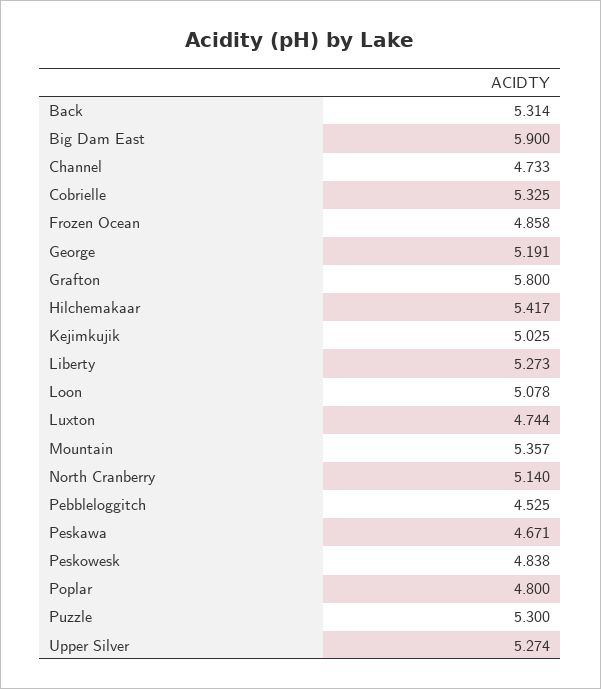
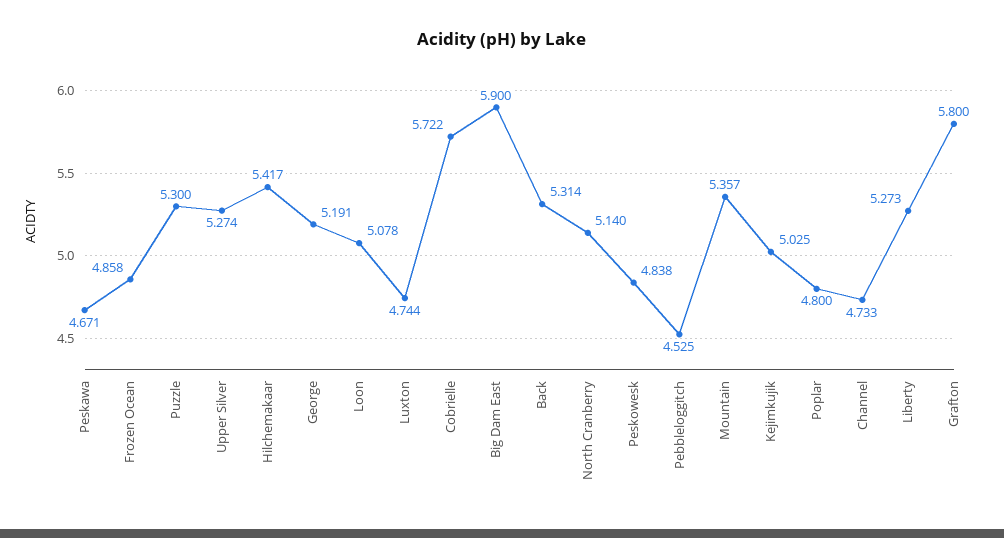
Cobrielle: 5.325 -> 5.722

